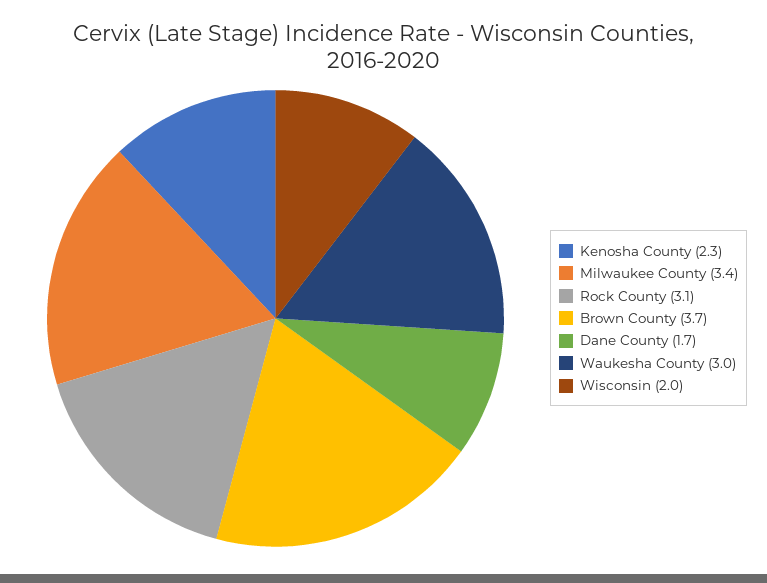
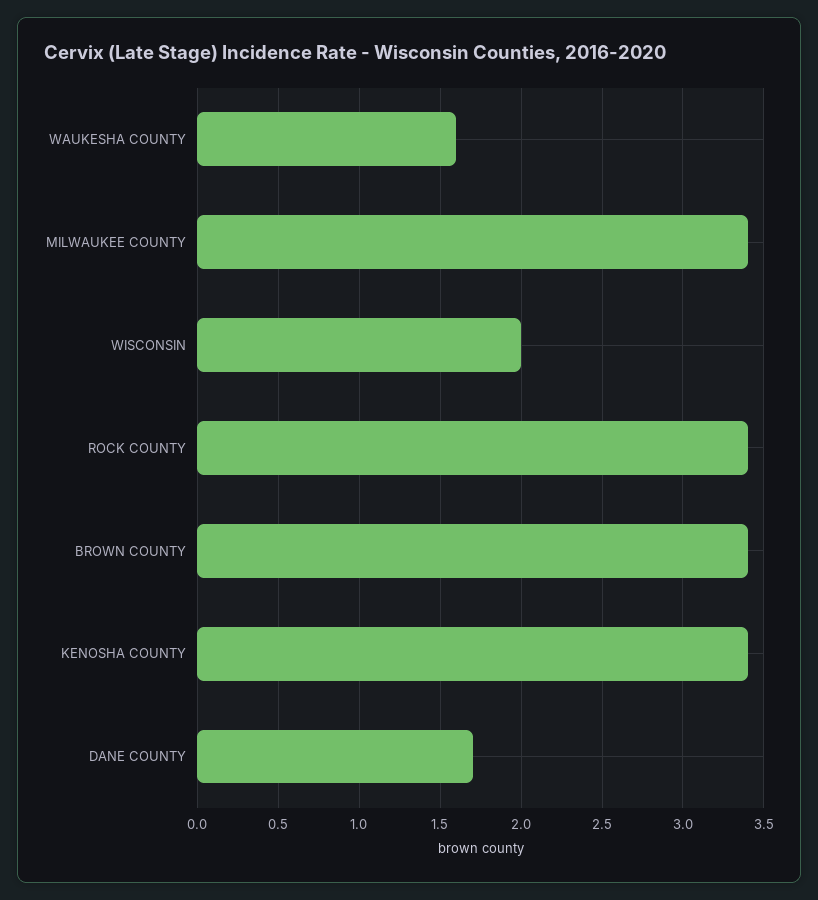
Kenosha County: 2.3 -> 3.4
Rock County: 3.1 -> 3.4
Brown County: 3.7 -> 3.4
Waukesha County: 3 -> 1.6

